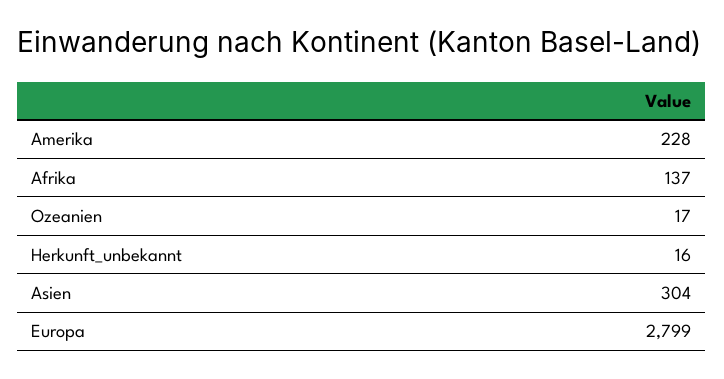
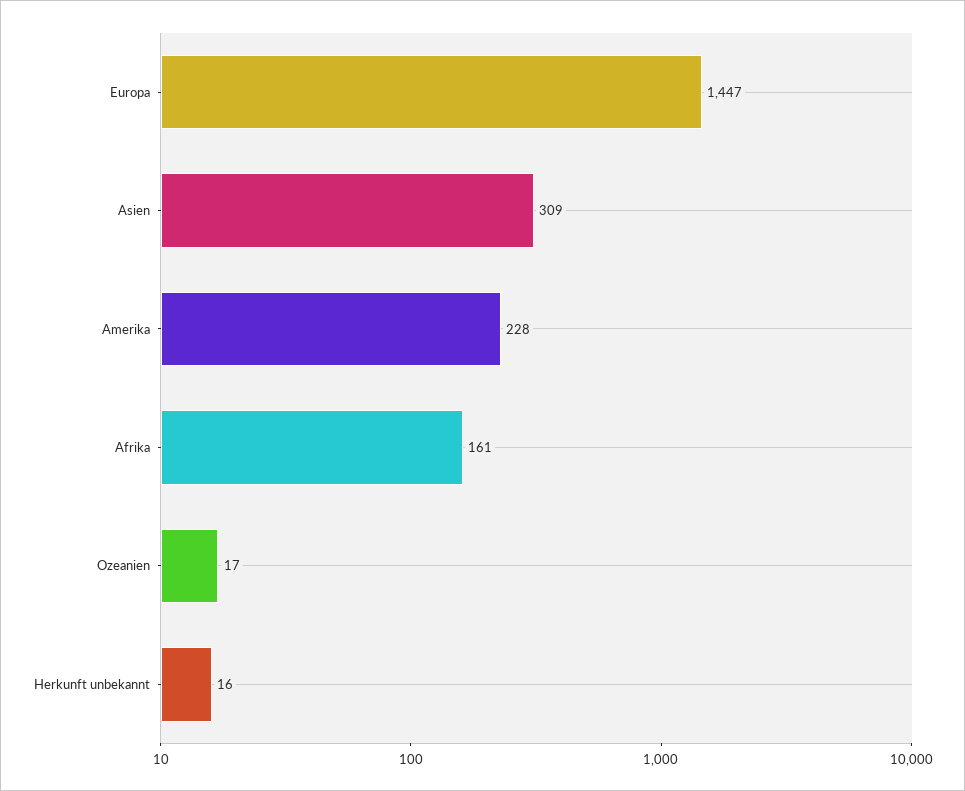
Afrika: 137 -> 161
Asien: 304 -> 309
Europa: 2799 -> 1447

